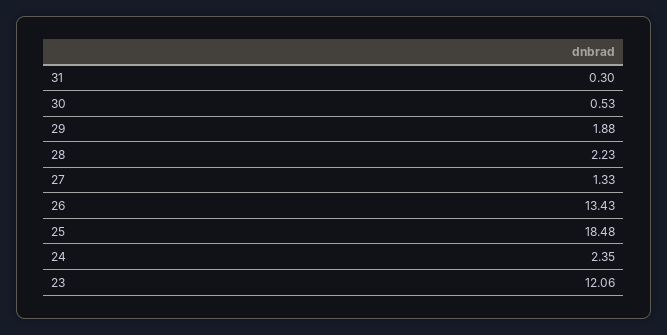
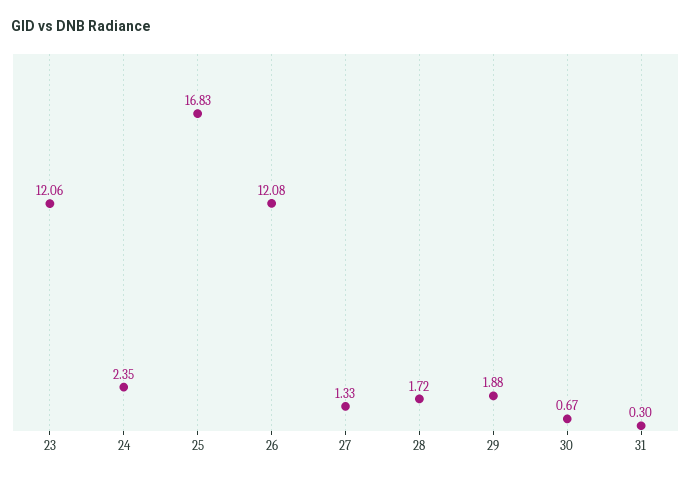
30: 0.53 -> 0.67
28: 2.23 -> 1.72
26: 13.43 -> 12.08
25: 18.48 -> 16.83

